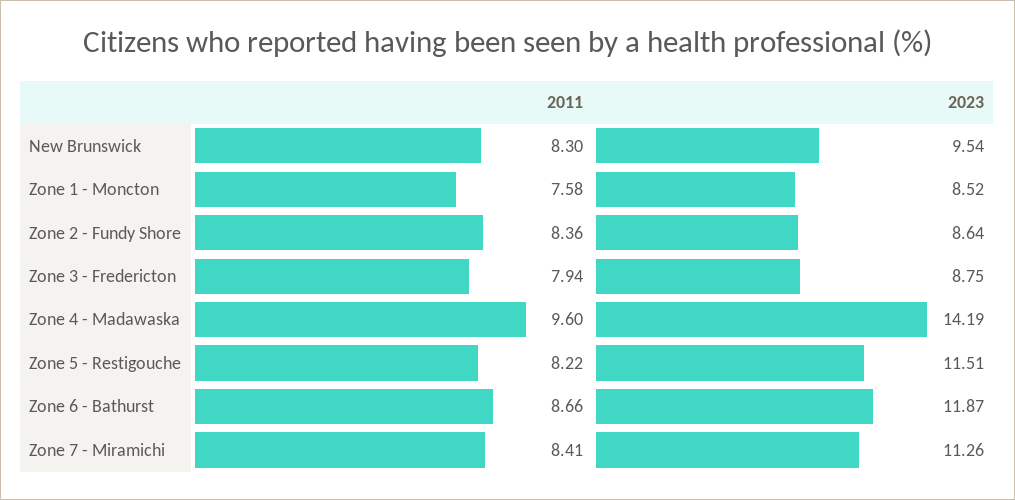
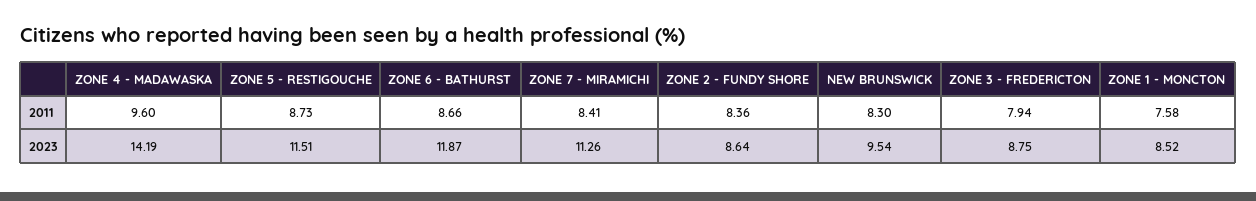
2011, Zone 5 - Restigouche: 8.22 -> 8.73

